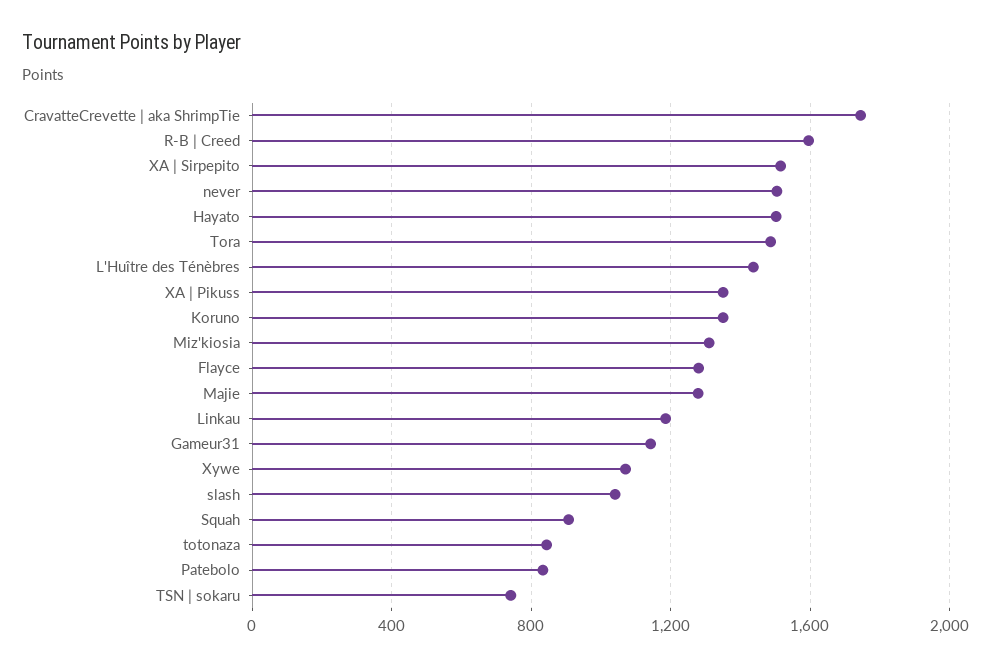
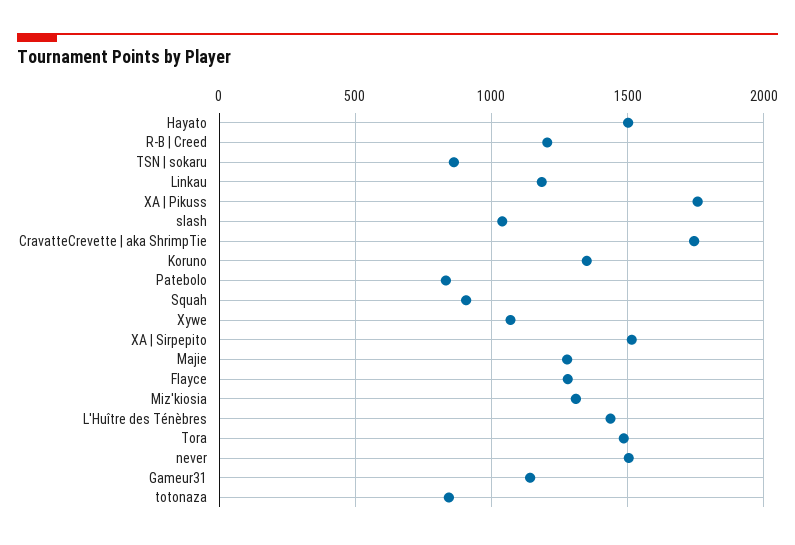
R-B | Creed: 1600 -> 1200
XA | Pikuss: 1350 -> 1750
TSN | sokaru: 750 -> 850

